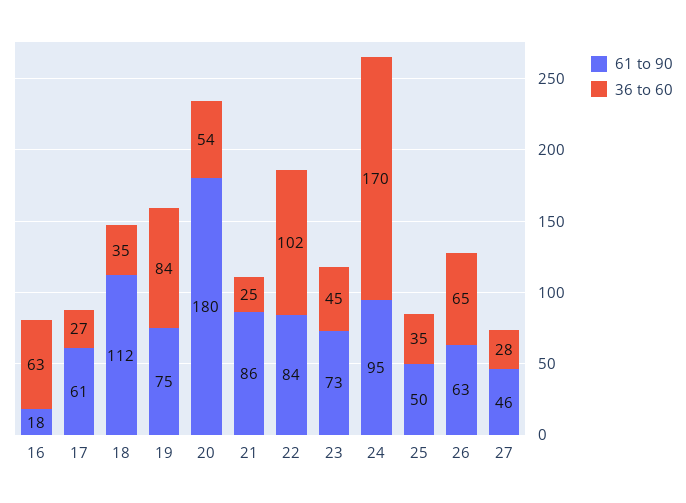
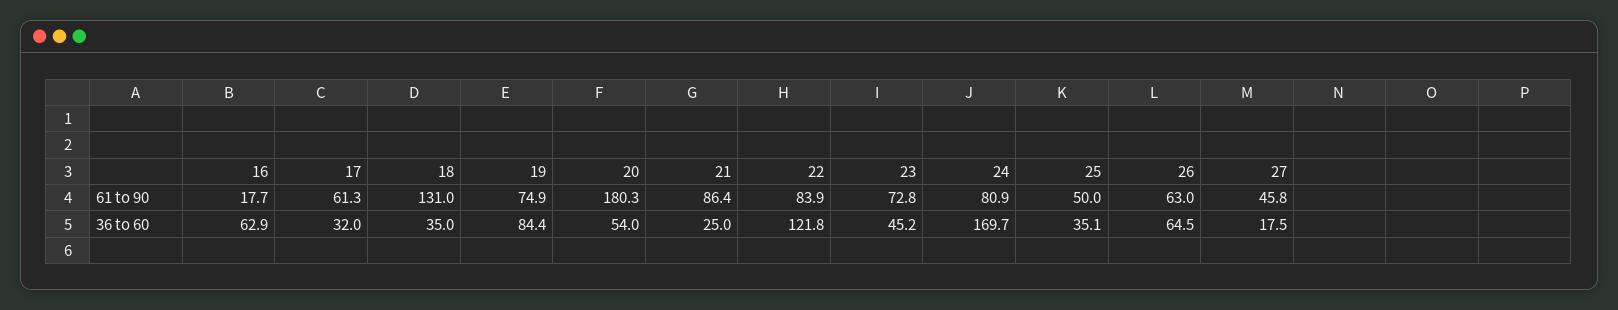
36 to 60, 17: 27 -> 32
61 to 90, 18: 112 -> 131
36 to 60, 22: 102 -> 121.8
61 to 90, 24: 95 -> 80.9
36 to 60, 27: 28 -> 17.5

